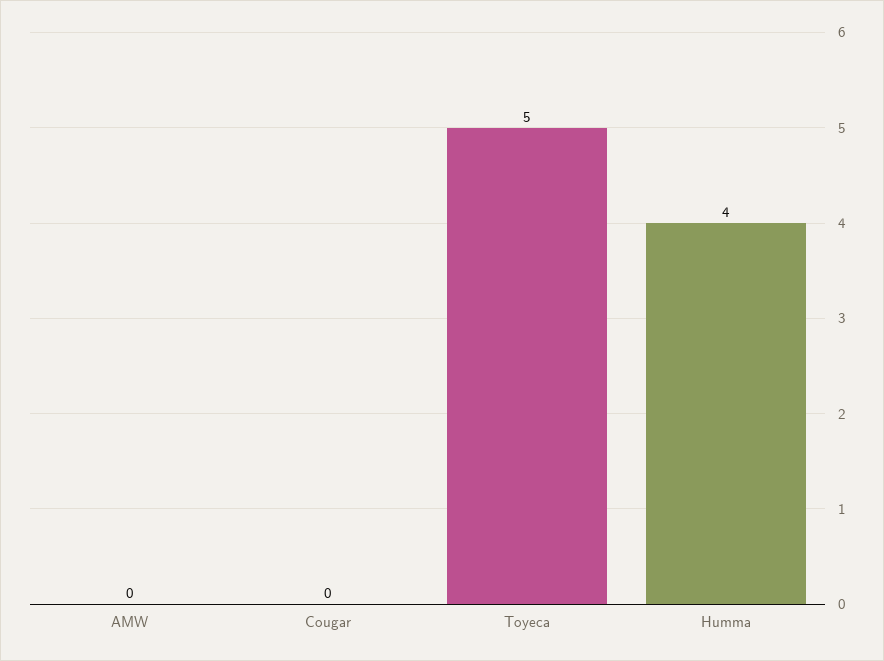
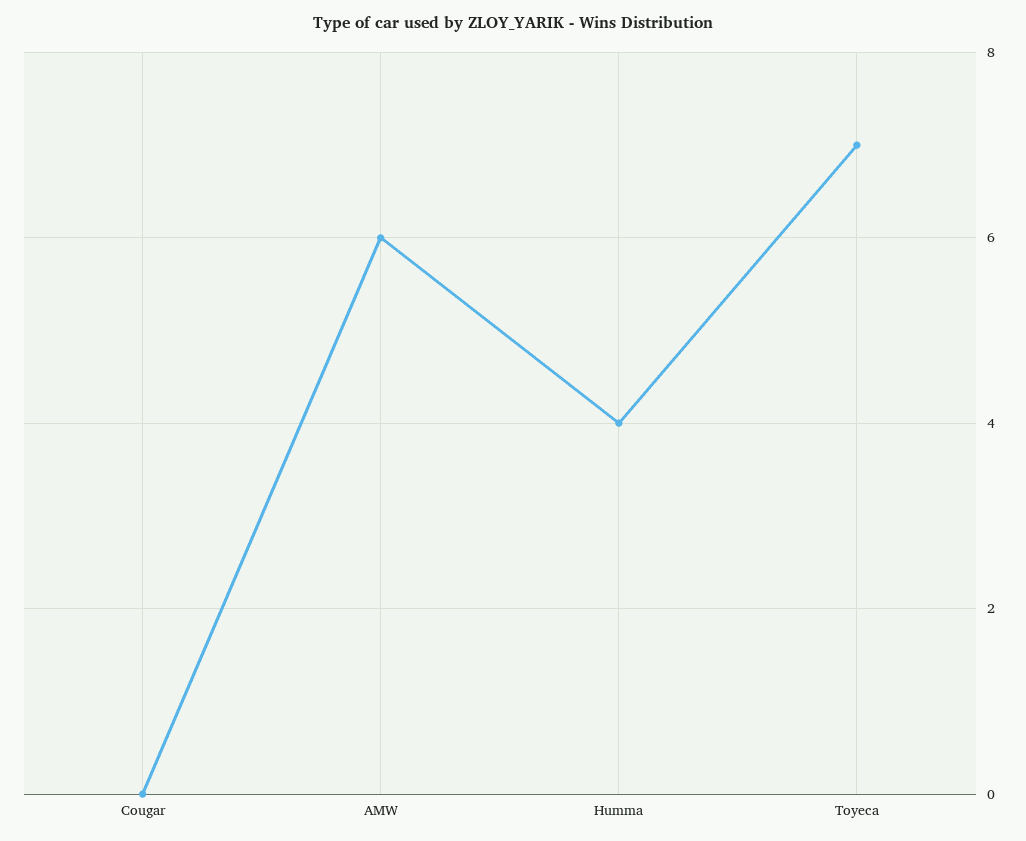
AMW: 0 -> 6
Toyeca: 5 -> 7

